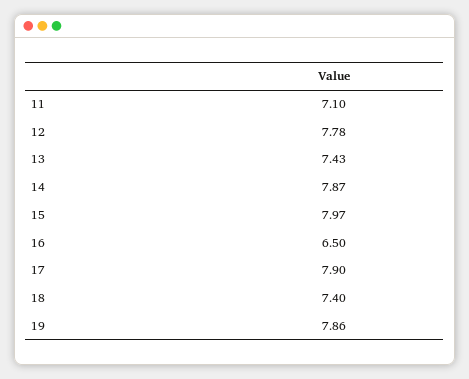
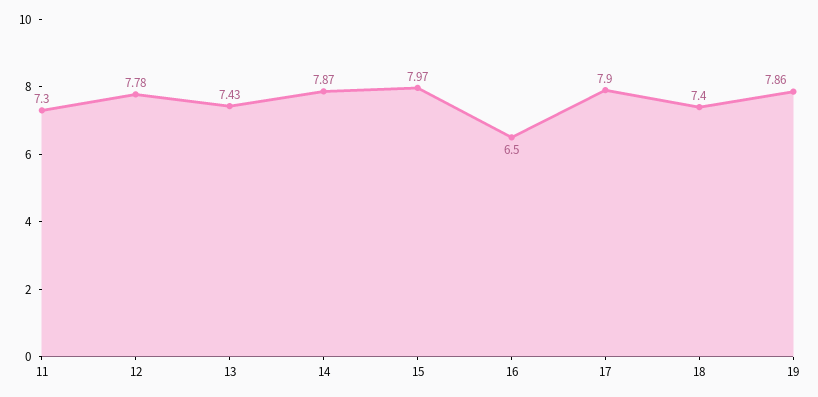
11: 7.1 -> 7.3

